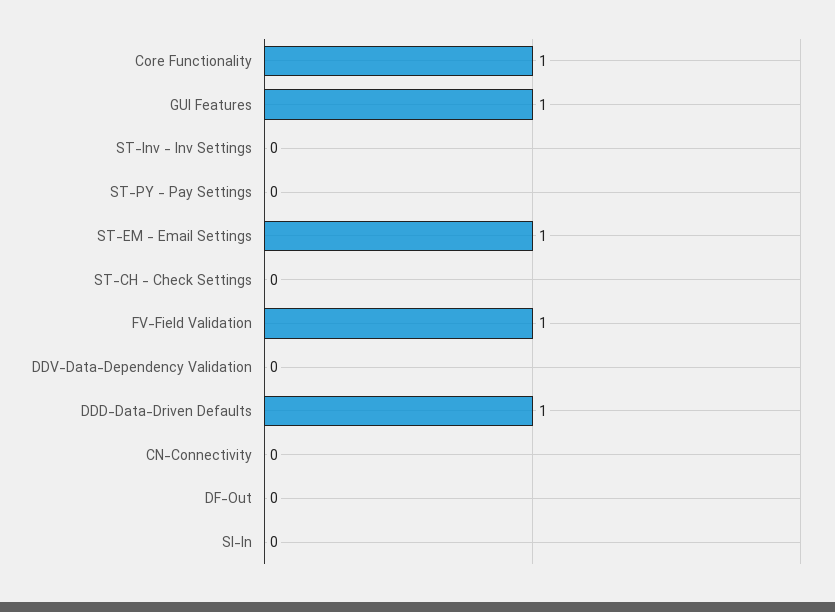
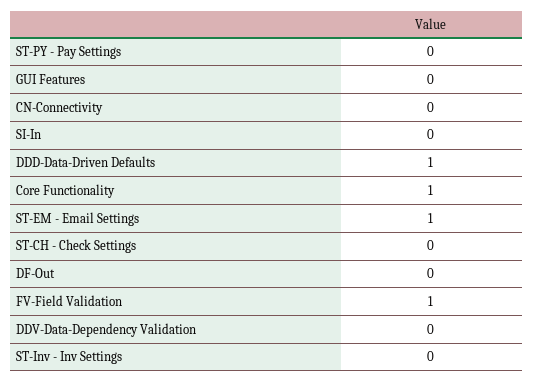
GUI Features: 1 -> 0

